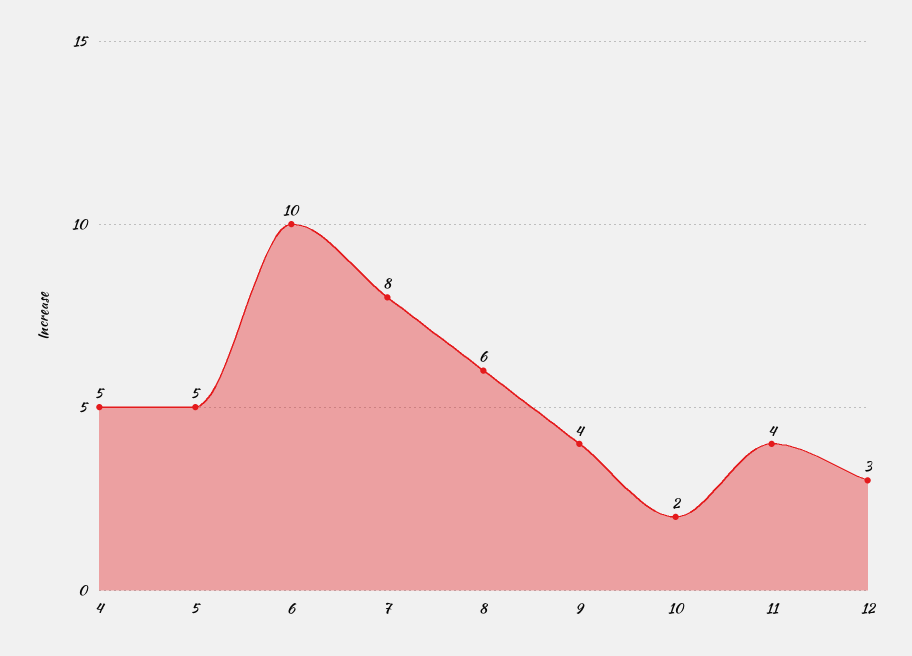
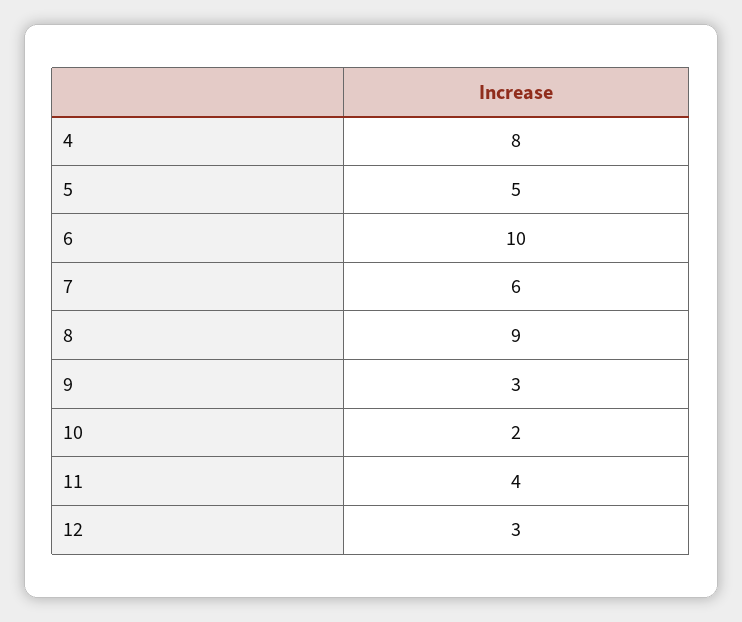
4: 5 -> 8
7: 8 -> 6
8: 6 -> 9
9: 4 -> 3

